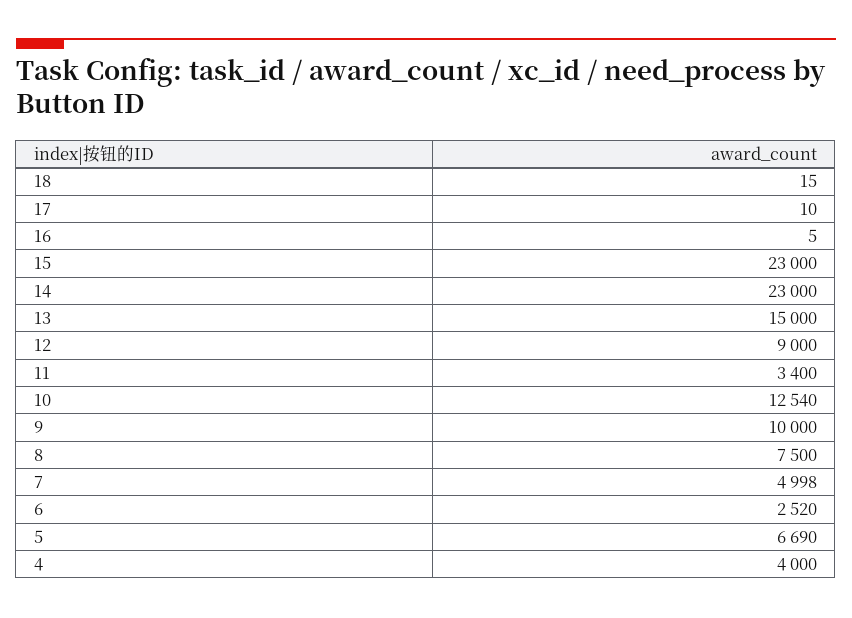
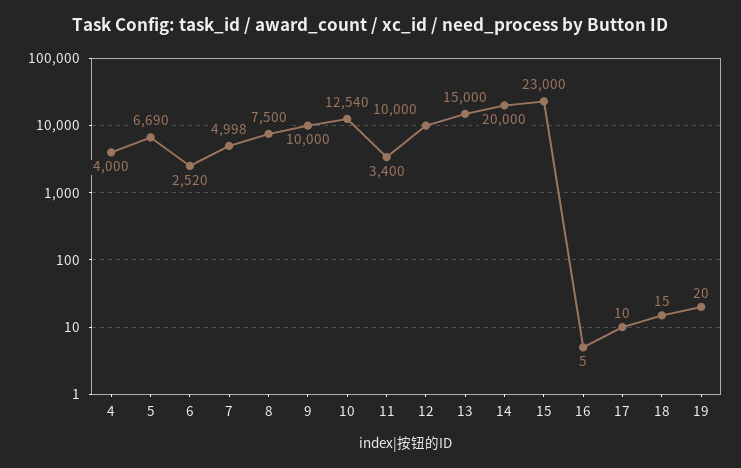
14: 23000 -> 20000
12: 9000 -> 10000
19: none -> 20

